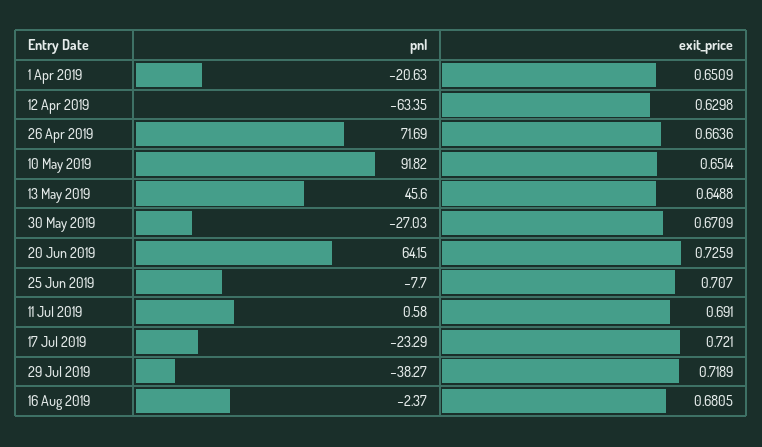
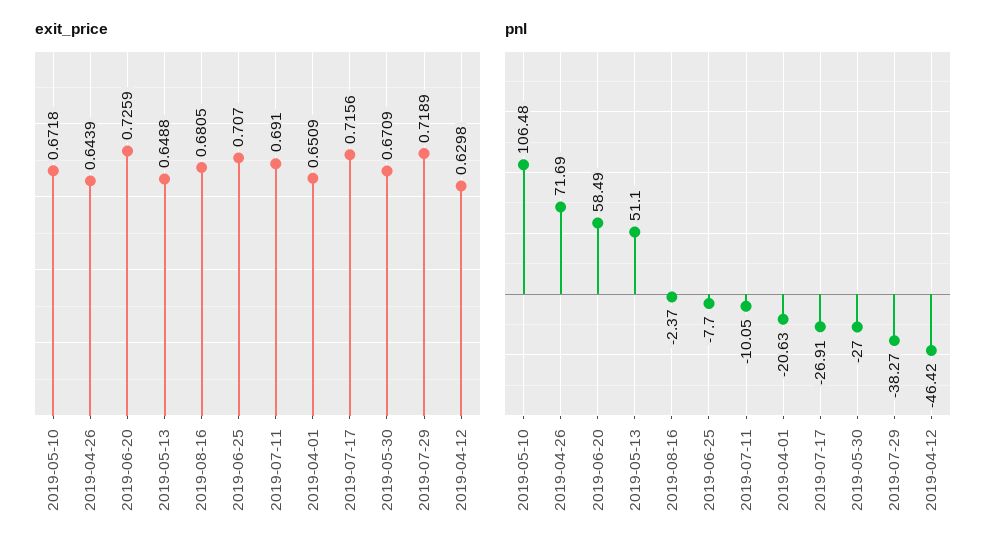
pnl, 12 Apr 2019: -63.35 -> -46.42
exit_price, 26 Apr 2019: 0.6636 -> 0.6439
pnl, 10 May 2019: 91.82 -> 106.48
exit_price, 10 May 2019: 0.6514 -> 0.6718
pnl, 13 May 2019: 45.6 -> 51.1
pnl, 30 May 2019: -27.03 -> -27
pnl, 20 Jun 2019: 64.15 -> 58.49
pnl, 11 Jul 2019: 0.58 -> -10.05
pnl, 17 Jul 2019: -23.29 -> -26.91
exit_price, 17 Jul 2019: 0.721 -> 0.7156

